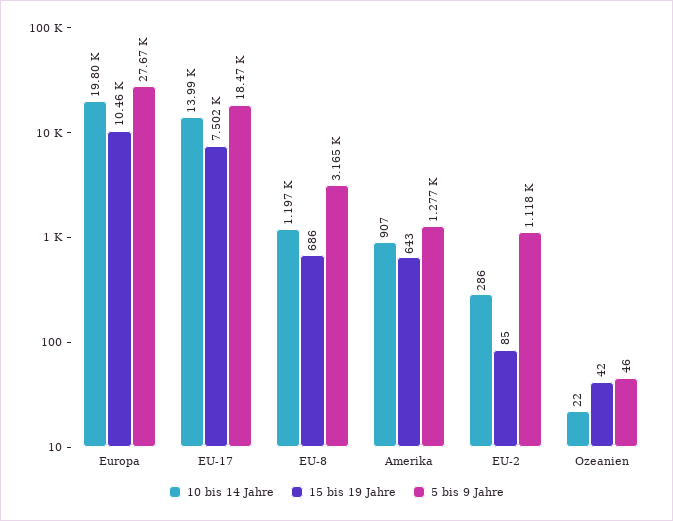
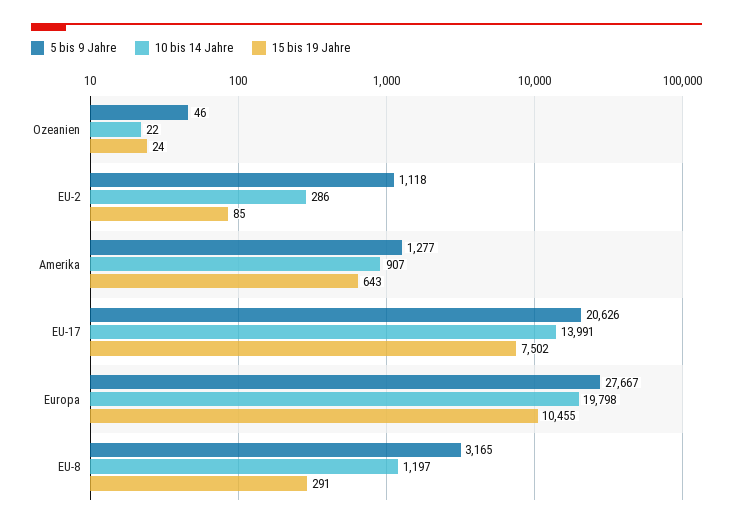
5 bis 9 Jahre, EU-17: 18470 -> 20626
15 bis 19 Jahre, EU-8: 686 -> 291
15 bis 19 Jahre, Ozeanien: 42 -> 24

